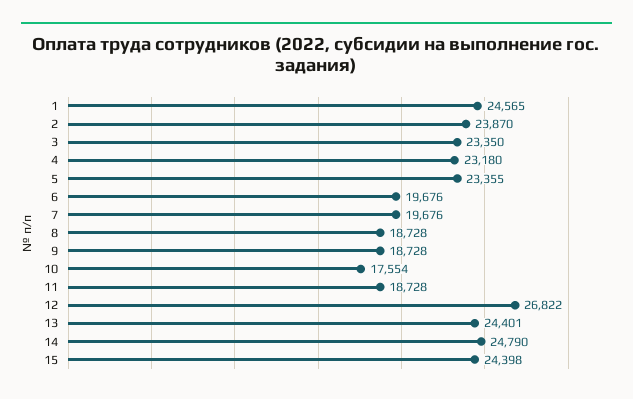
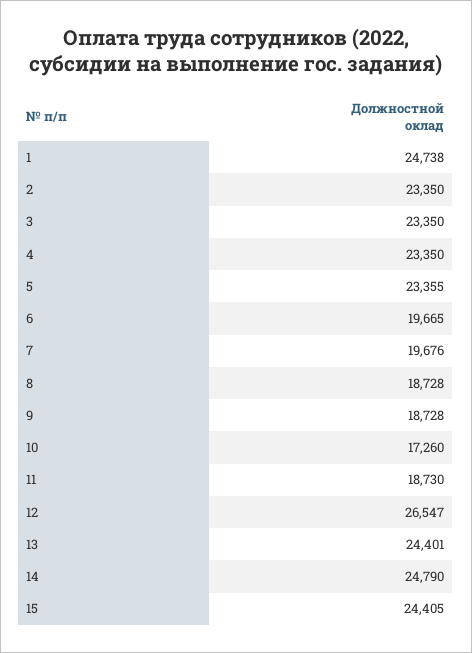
1: 24565 -> 24738
2: 23870 -> 23350
4: 23180 -> 23350
6: 19676 -> 19665
10: 17554 -> 17260
11: 18728 -> 18730
12: 26822 -> 26547
15: 24398 -> 24405

